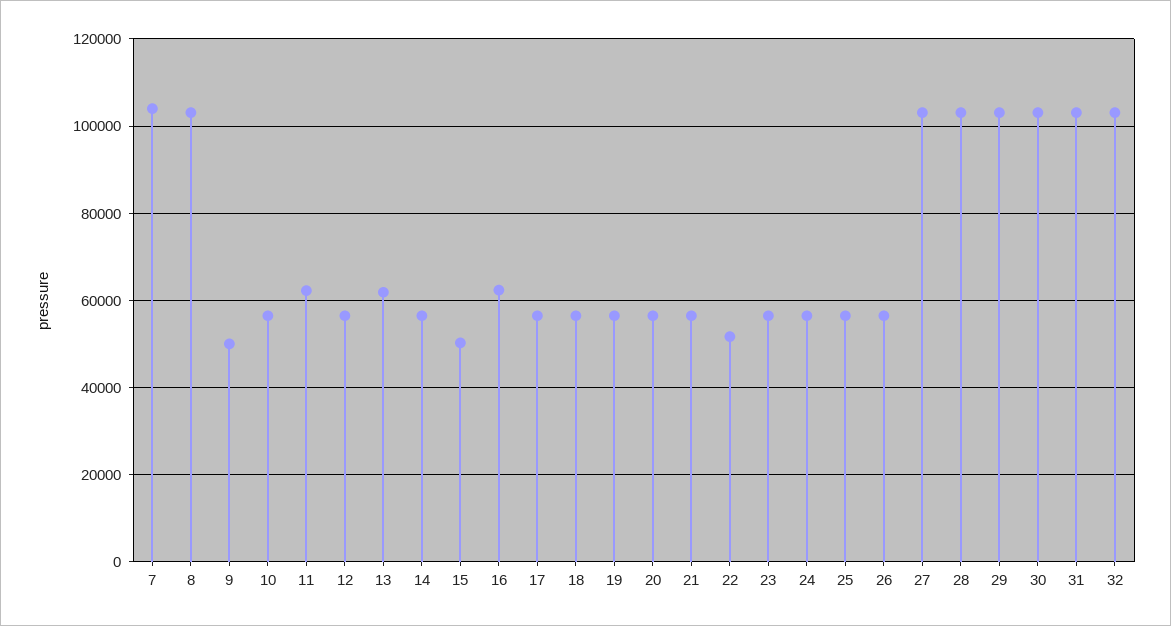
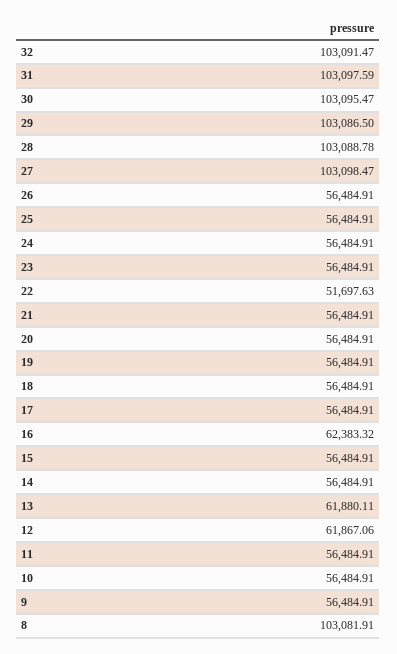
7: 104000 -> none
9: 50000 -> 56484.91
11: 62000 -> 56484.91
12: 56000 -> 61867.06
15: 50000 -> 56484.91

